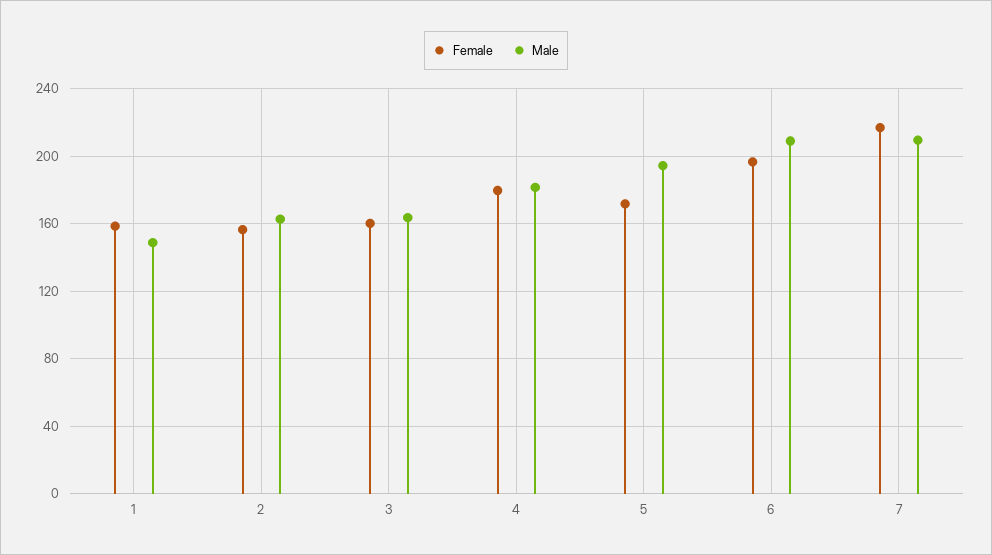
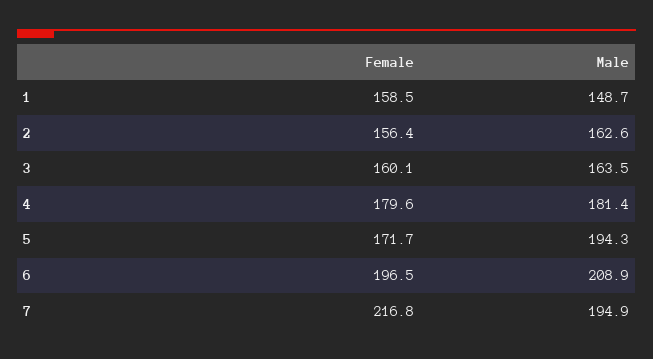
Male, 7: 210 -> 194.9

